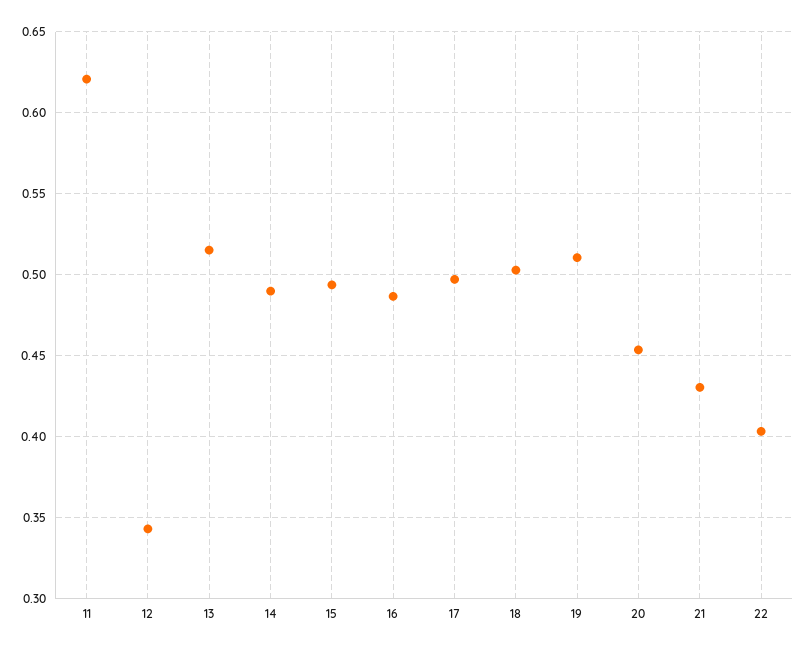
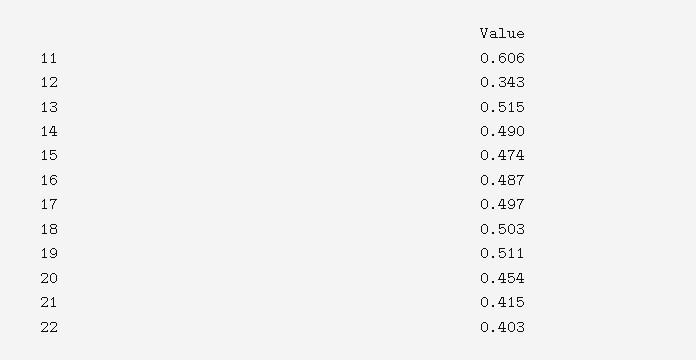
11: 0.62 -> 0.606
15: 0.495 -> 0.474
21: 0.43 -> 0.415

